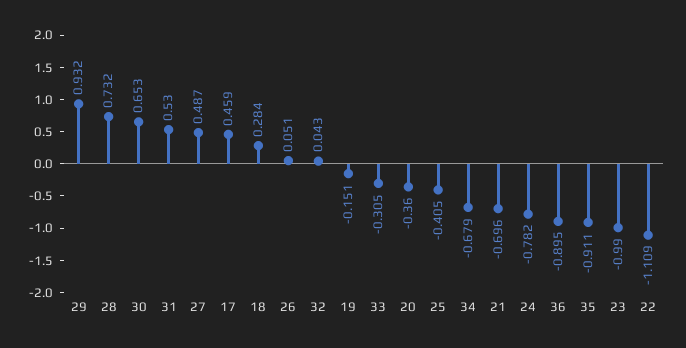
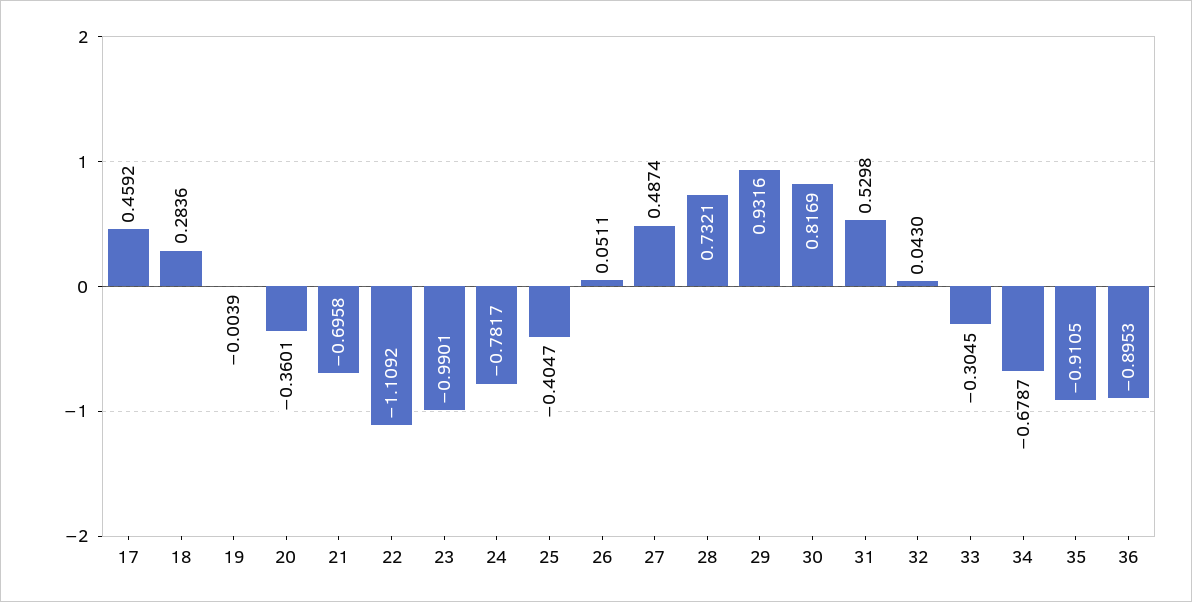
30: 0.653 -> 0.8169
19: -0.151 -> -0.0039

